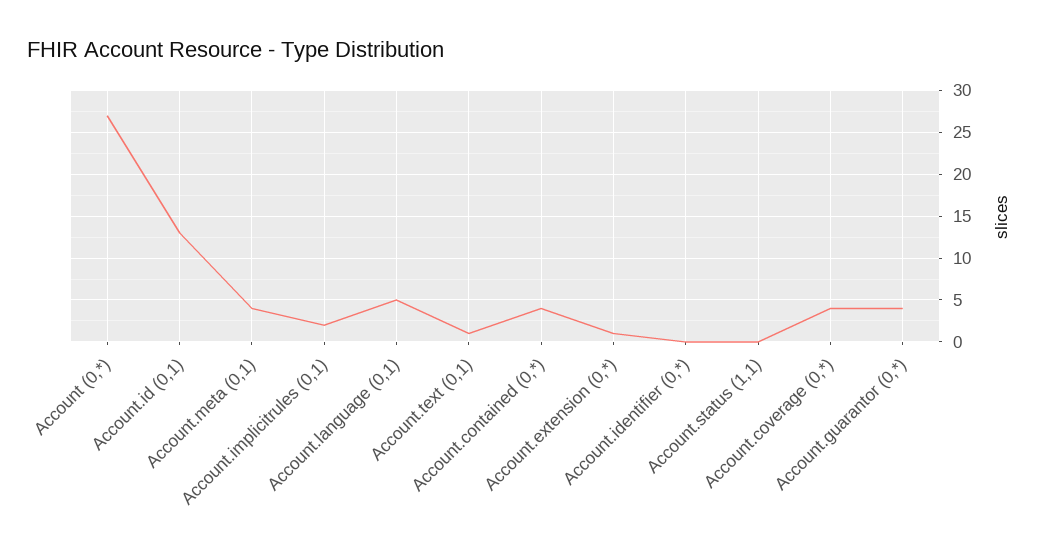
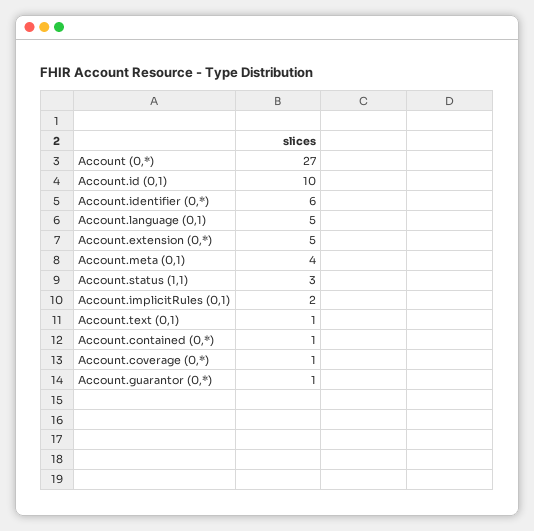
Account.id (0,1): 13 -> 10
Account.contained (0,*): 4 -> 1
Account.extension (0,*): 1 -> 5
Account.identifier (0,*): 0 -> 6
Account.status (1,1): 0 -> 3
Account.coverage (0,*): 4 -> 1
Account.guarantor (0,*): 4 -> 1

